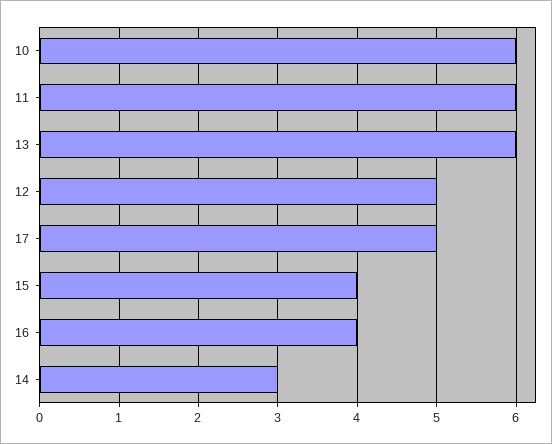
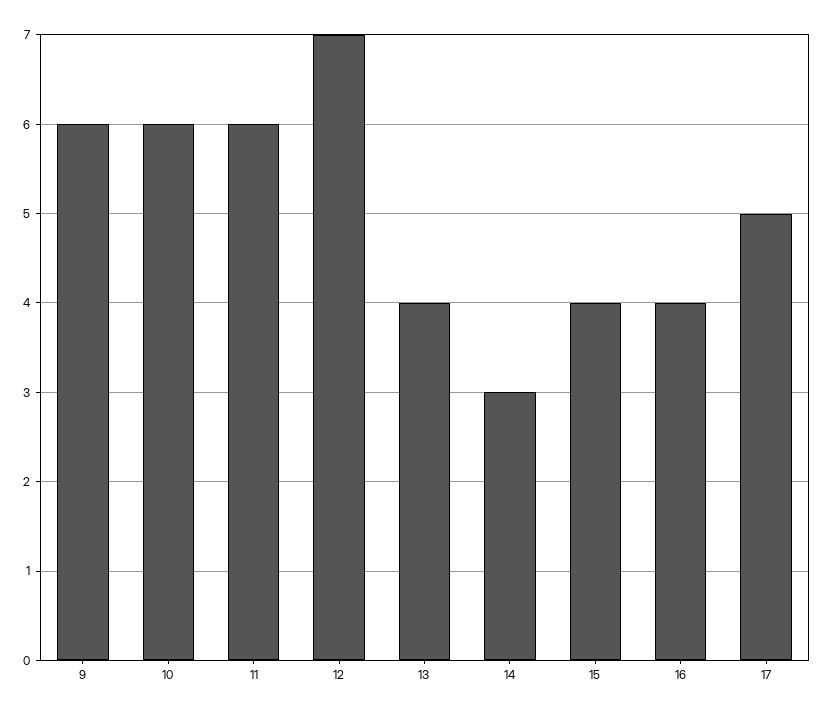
13: 6 -> 4
12: 5 -> 7
9: none -> 6

